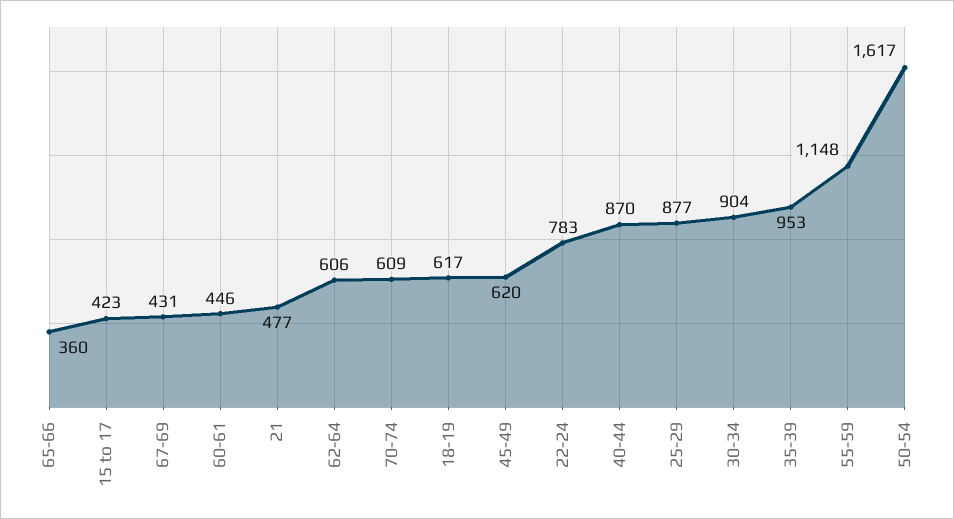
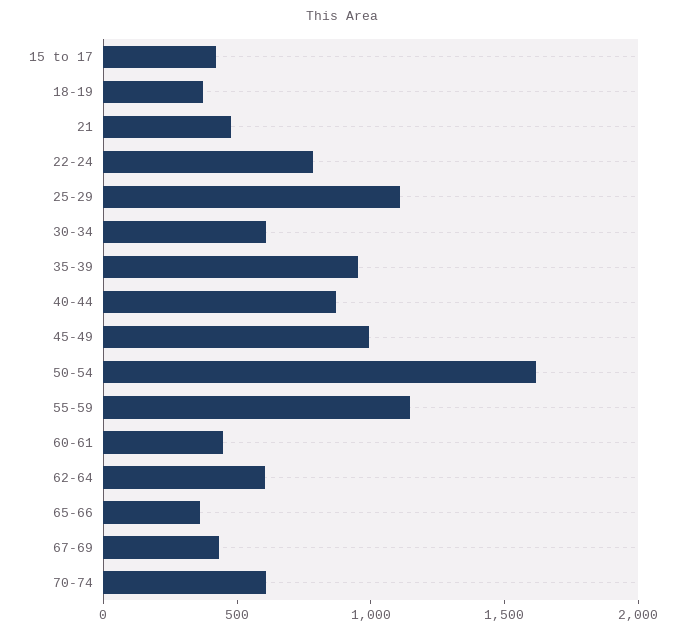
18-19: 617 -> 400
45-49: 620 -> 1000
25-29: 877 -> 1100
30-34: 904 -> 600

